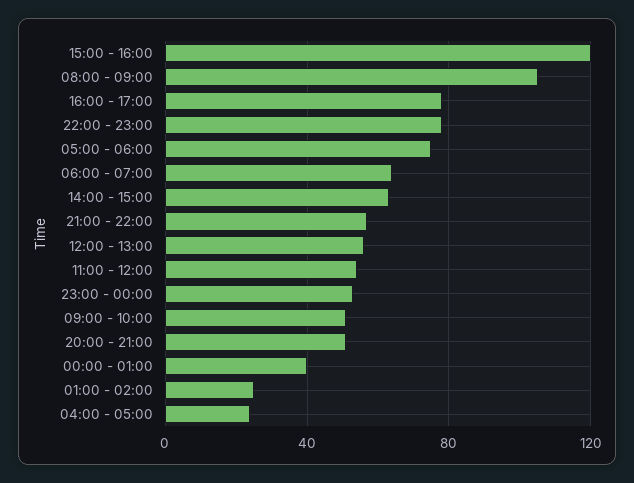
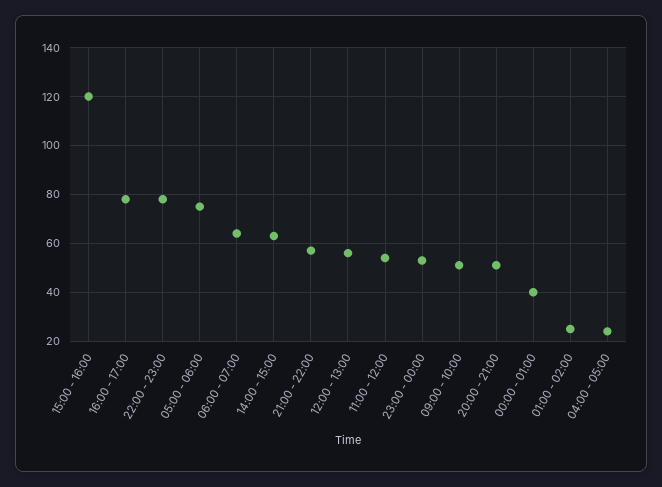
08:00 - 09:00: 105 -> none

